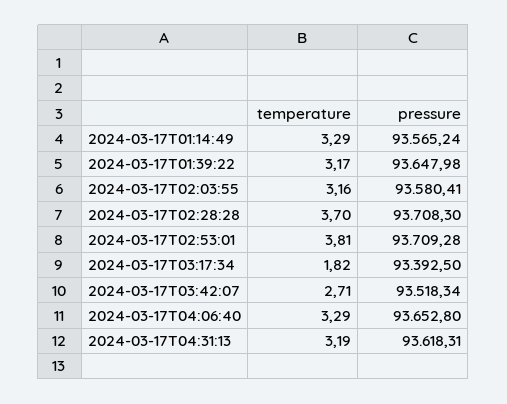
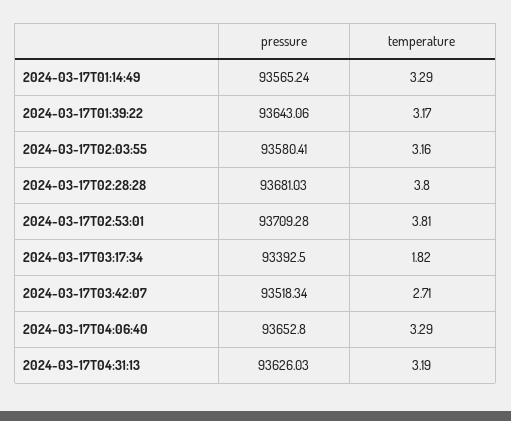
pressure, 2024-03-17T01:39:22: 93647.98 -> 93643.06
temperature, 2024-03-17T02:28:28: 3.7 -> 3.8
pressure, 2024-03-17T02:28:28: 93708.3 -> 93681.03
pressure, 2024-03-17T04:31:13: 93618.31 -> 93626.03

